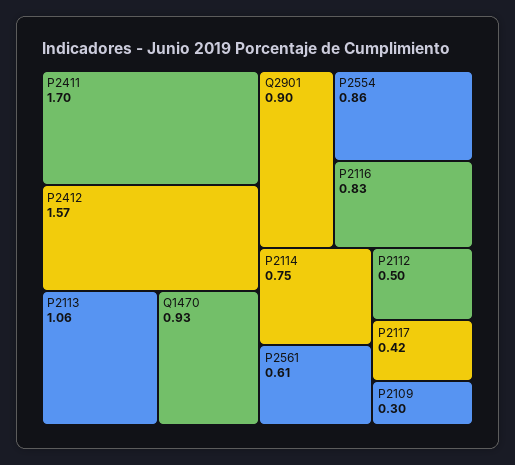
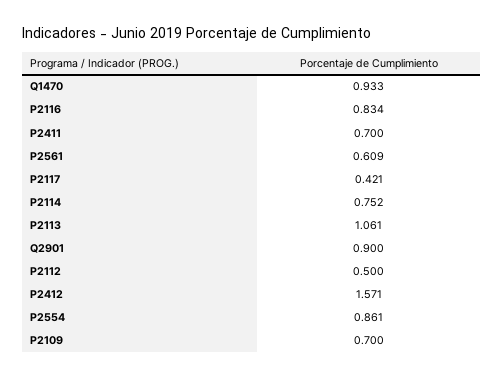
P2411: 1.7 -> 0.7
P2109: 0.3 -> 0.7

